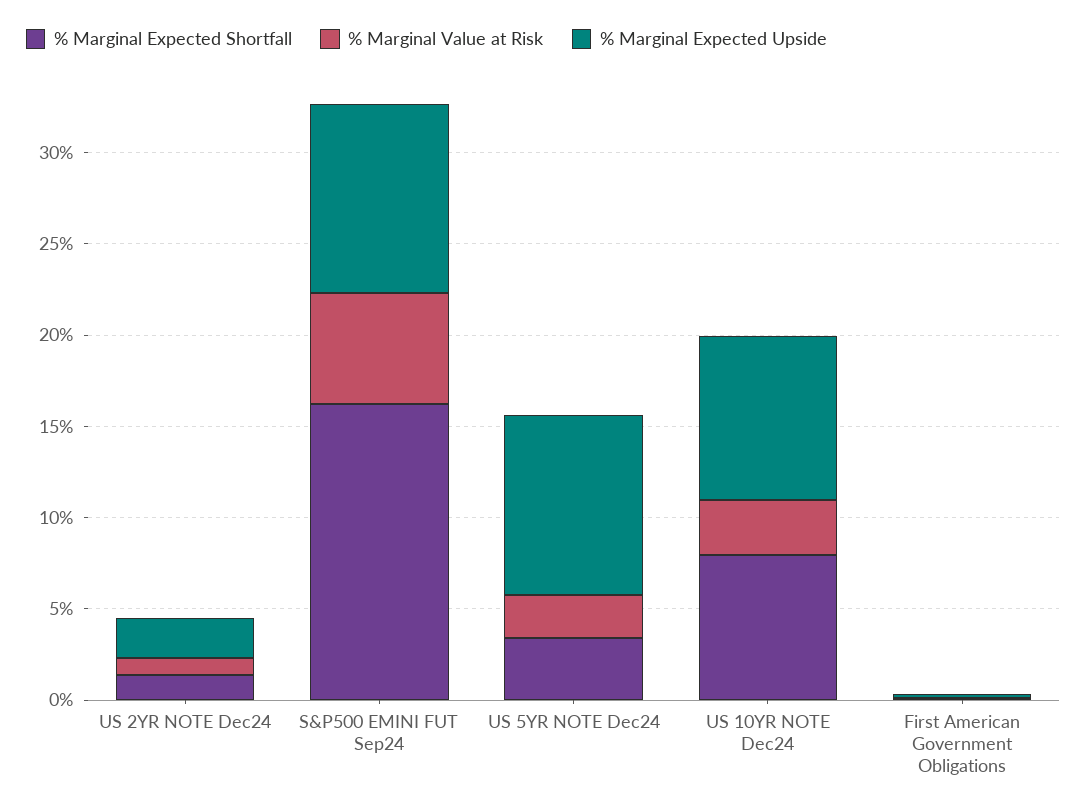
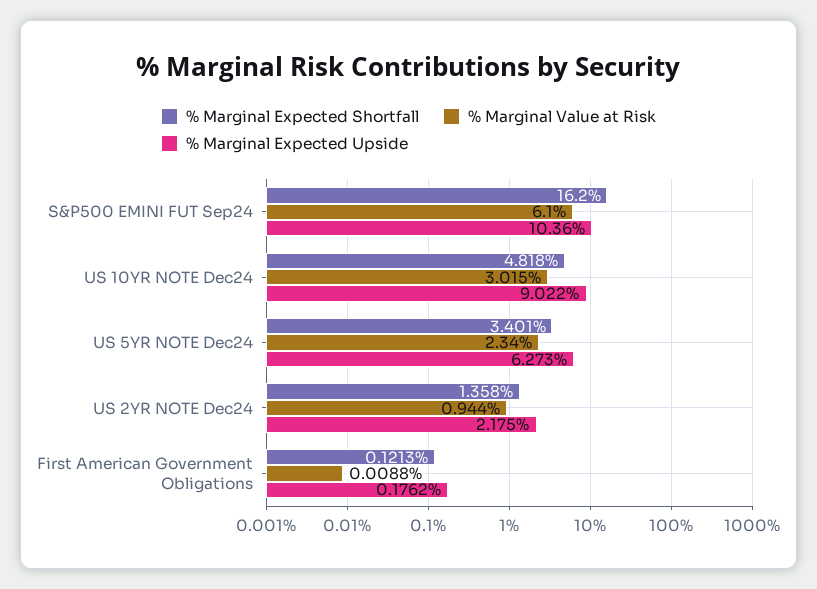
% Marginal Expected Upside, US 5YR NOTE Dec24: 10 -> 6.273
% Marginal Expected Shortfall, US 10YR NOTE Dec24: 8 -> 4.818

